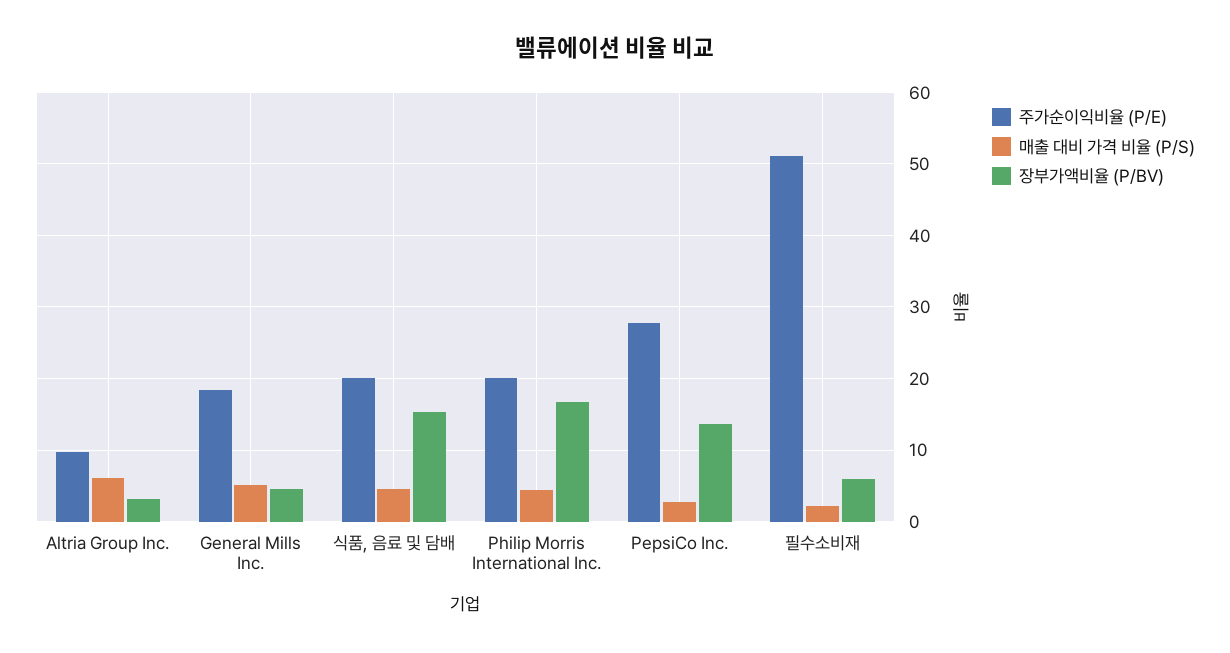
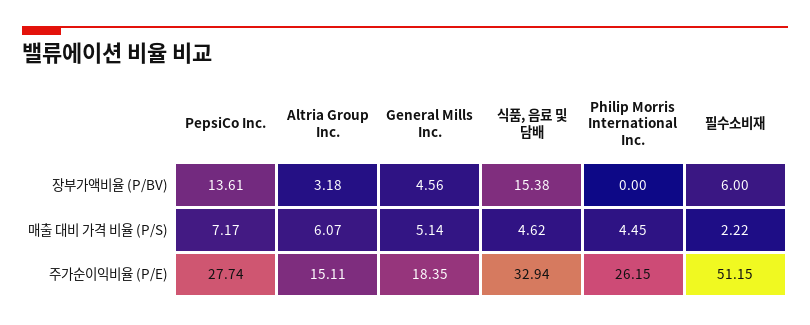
주가순이익비율 (P/E), Altria Group Inc.: 10 -> 15.11
주가순이익비율 (P/E), 식품, 음료 및 담배: 20 -> 32.94
주가순이익비율 (P/E), Philip Morris International Inc.: 20 -> 26.15
장부가액비율 (P/BV), Philip Morris International Inc.: 17 -> 0
매출 대비 가격 비율 (P/S), PepsiCo Inc.: 3 -> 7.17

